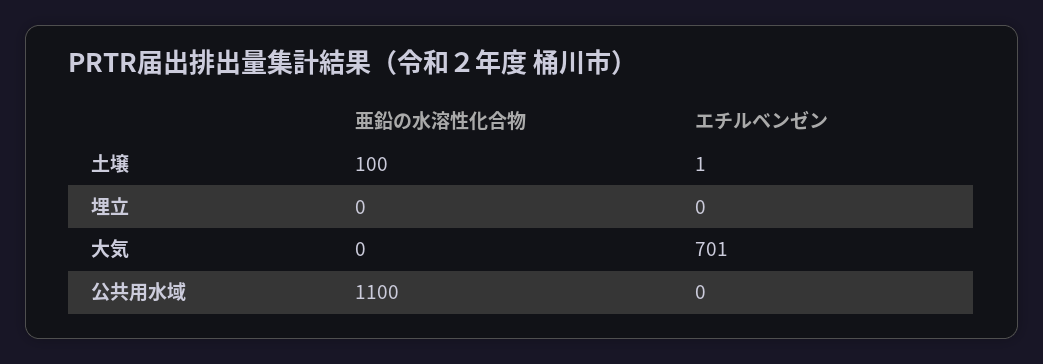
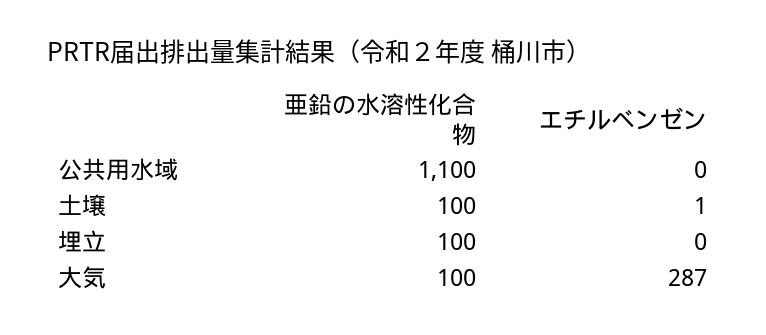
亜鉛の水溶性化合物, 埋立: 0 -> 100
亜鉛の水溶性化合物, 大気: 0 -> 100
エチルベンゼン, 大気: 701 -> 287

